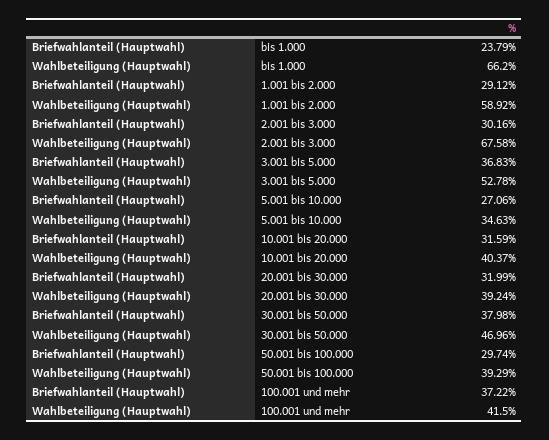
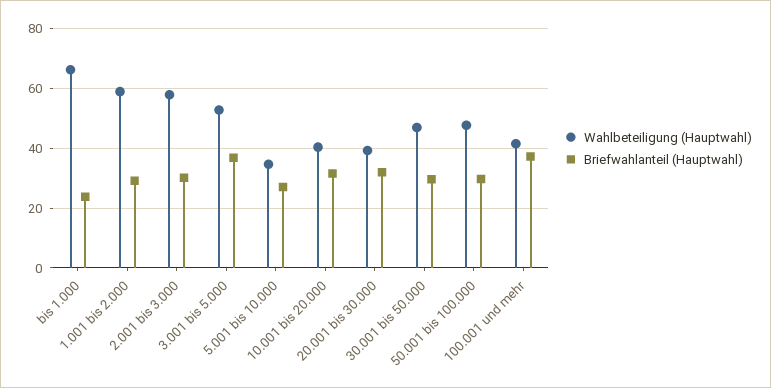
Wahlbeteiligung (Hauptwahl), 2.001 bis 3.000: 67.58 -> 57.5
Briefwahlanteil (Hauptwahl), 30.001 bis 50.000: 37.98 -> 30
Wahlbeteiligung (Hauptwahl), 50.001 bis 100.000: 39.29 -> 47.5

